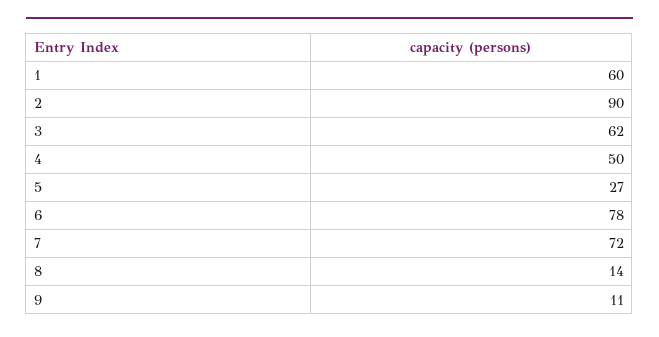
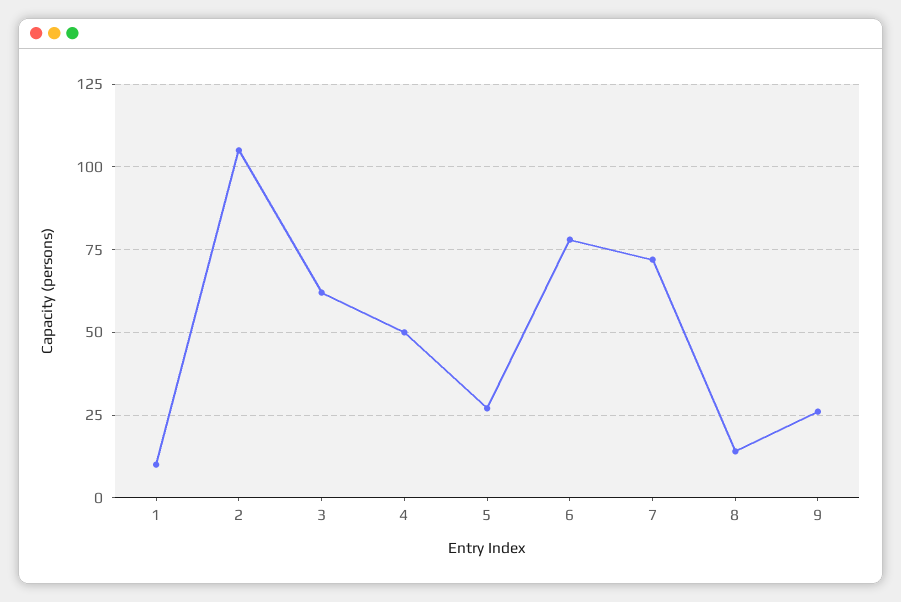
1: 60 -> 10
2: 90 -> 105
9: 11 -> 25

